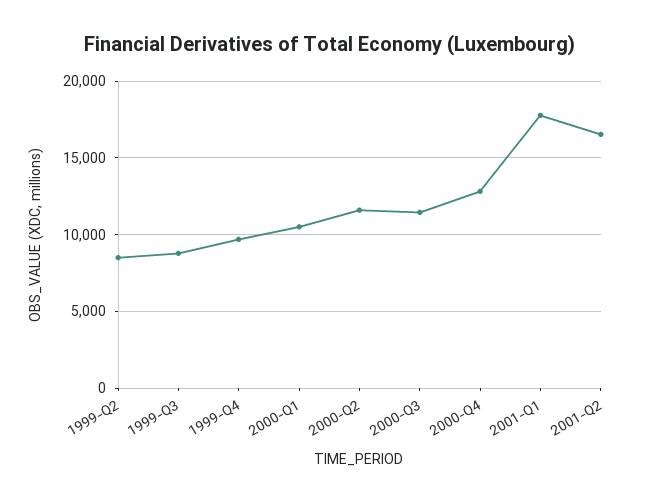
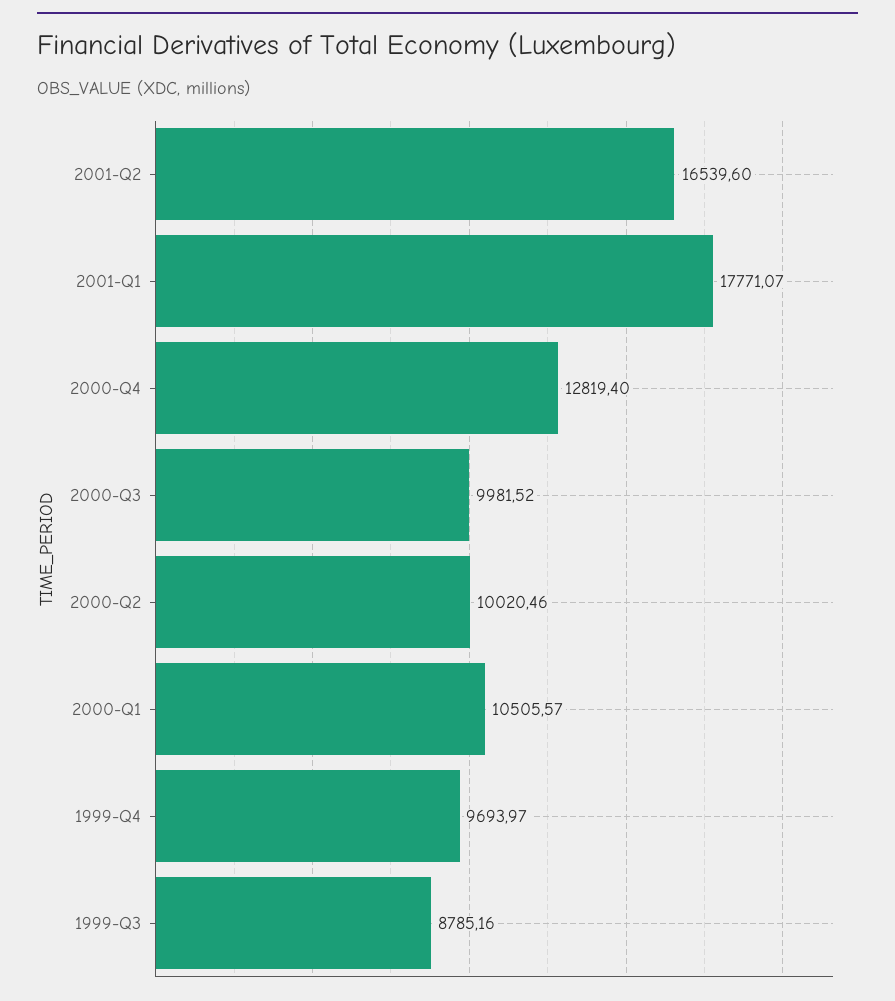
1999-Q2: 8500 -> none
2000-Q2: 11500 -> 10020.46
2000-Q3: 11500 -> 9981.52

